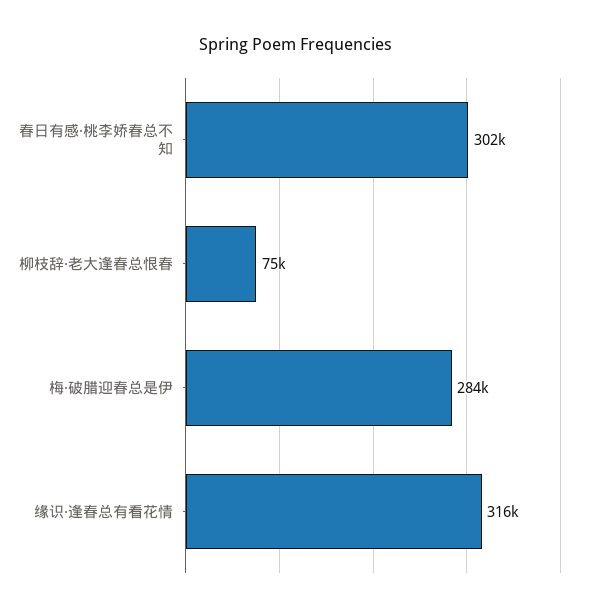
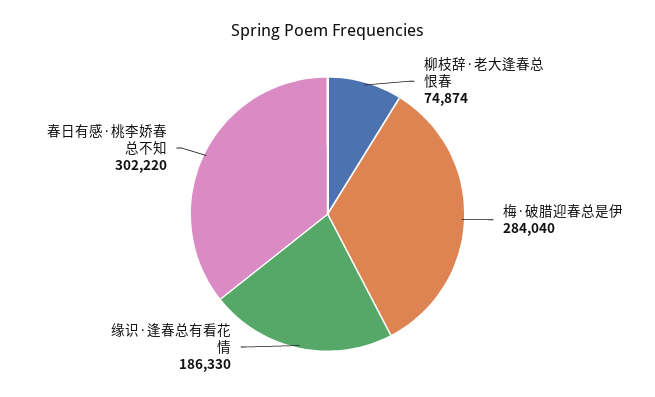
缘识·逢春总有看花情: 316000 -> 186330

